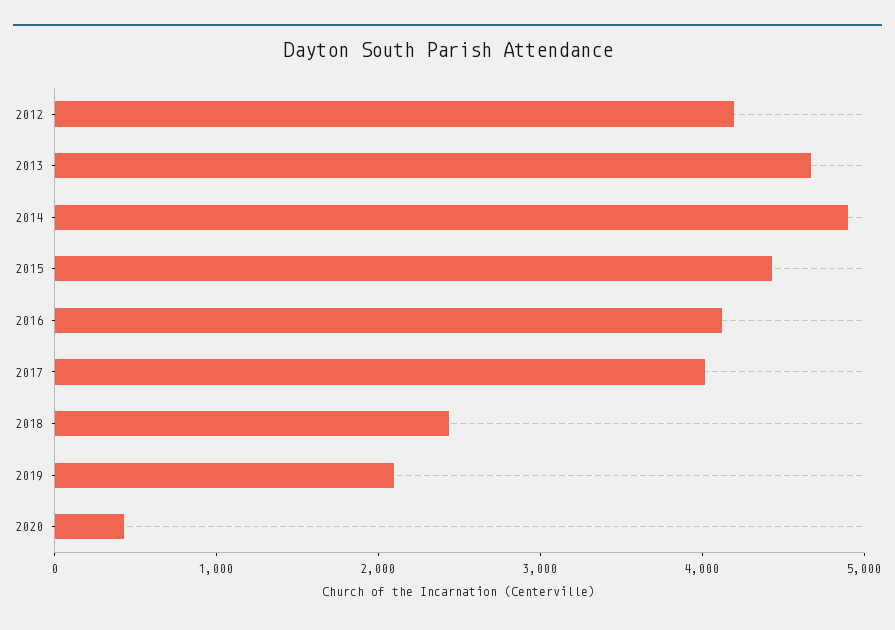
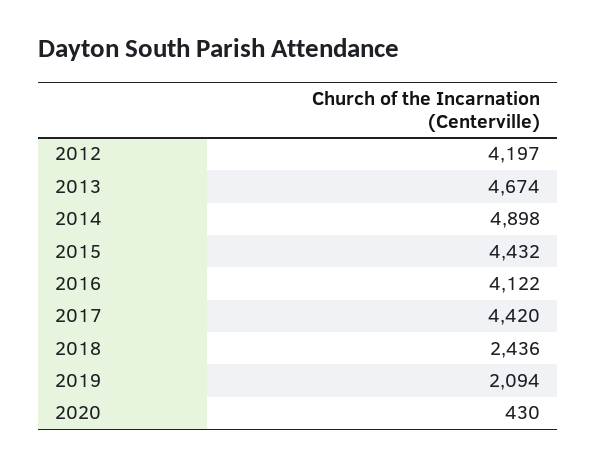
2017: 4000 -> 4420

